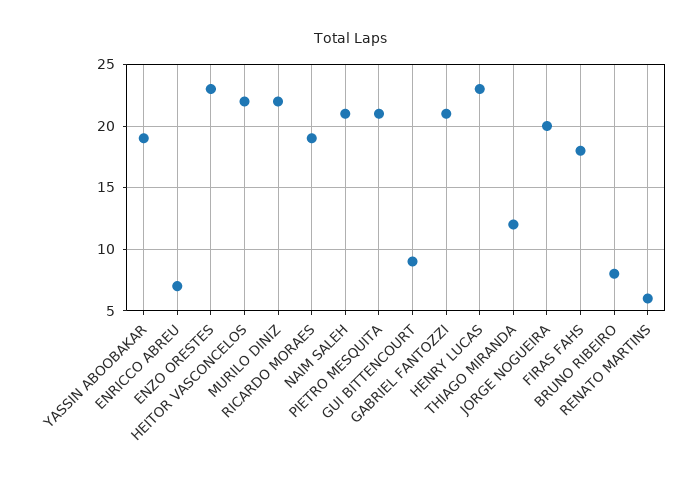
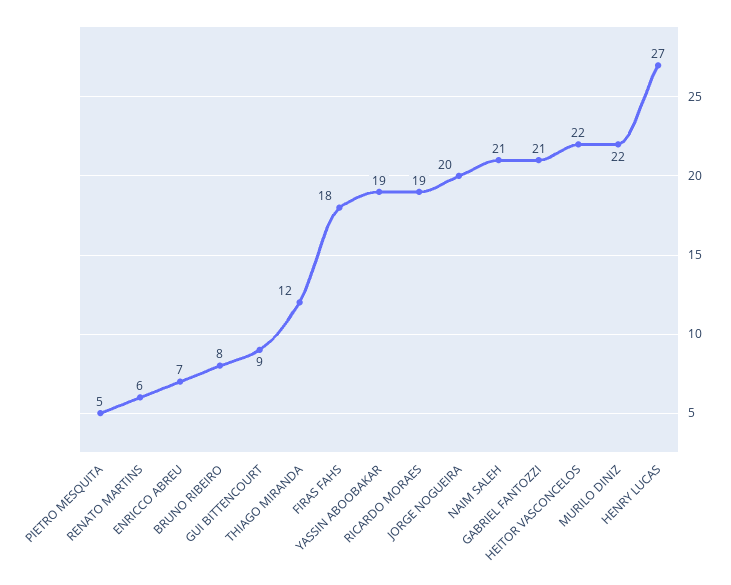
ENZO ORESTES: 23 -> none
PIETRO MESQUITA: 21 -> 5
HENRY LUCAS: 23 -> 27

